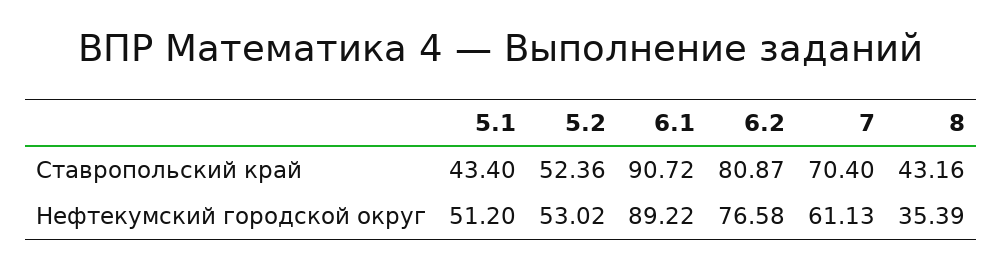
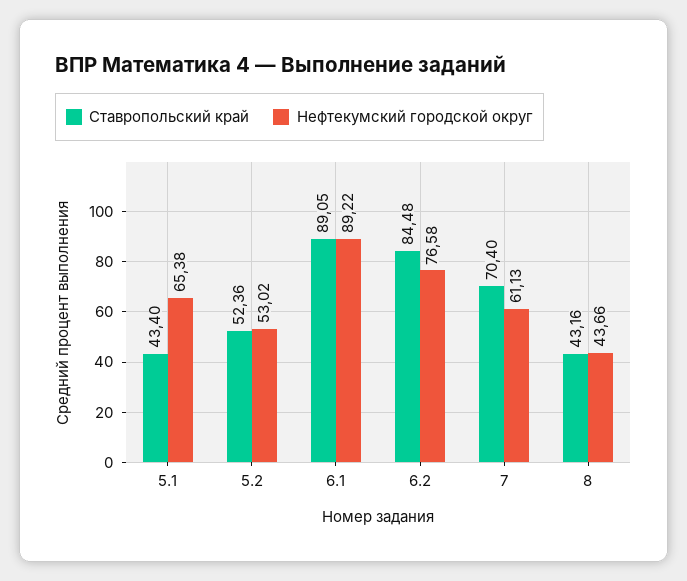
Ставропольский край, 6.1: 90.72 -> 89.05
Ставропольский край, 6.2: 80.87 -> 84.48
Нефтекумский городской округ, 5.1: 51.2 -> 65.38
Нефтекумский городской округ, 8: 35.39 -> 43.66

